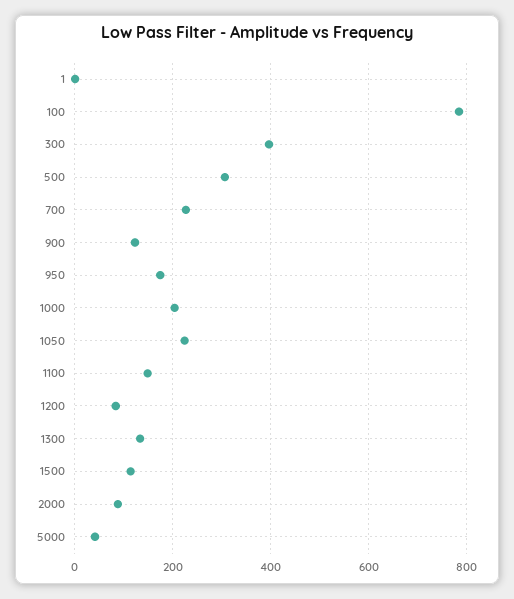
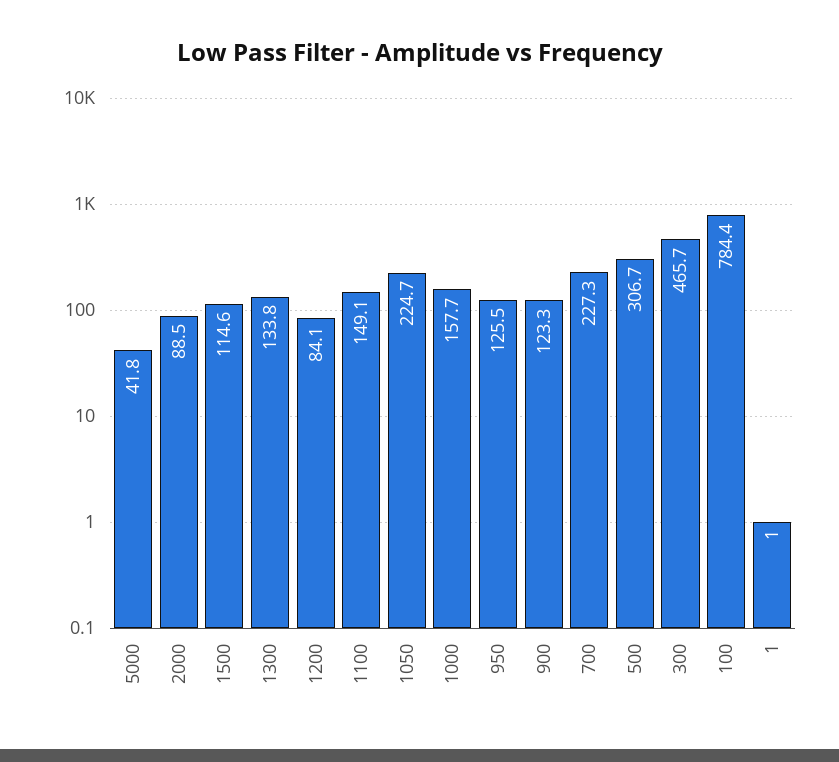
300: 400 -> 465.7
950: 180 -> 125.5
1000: 200 -> 157.7

